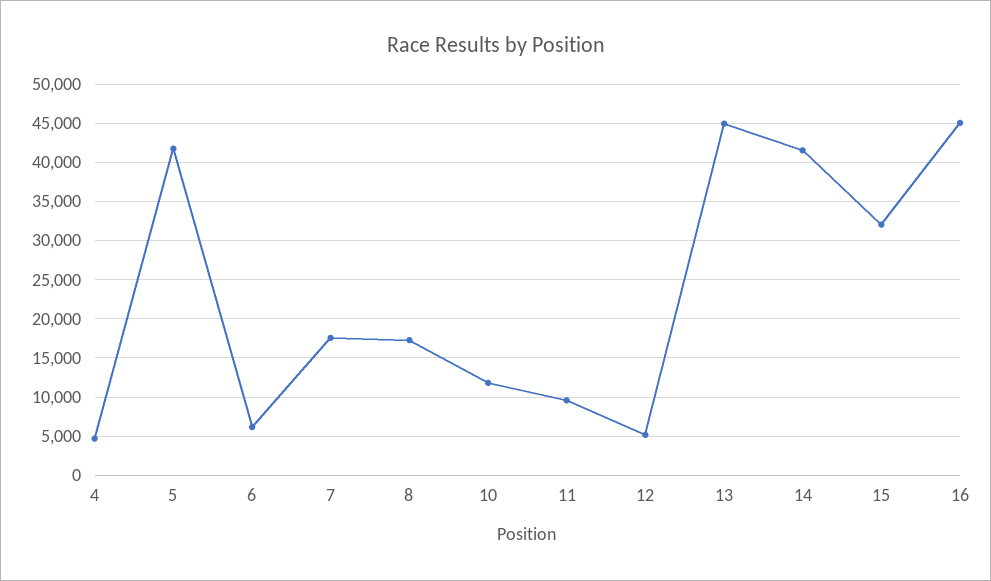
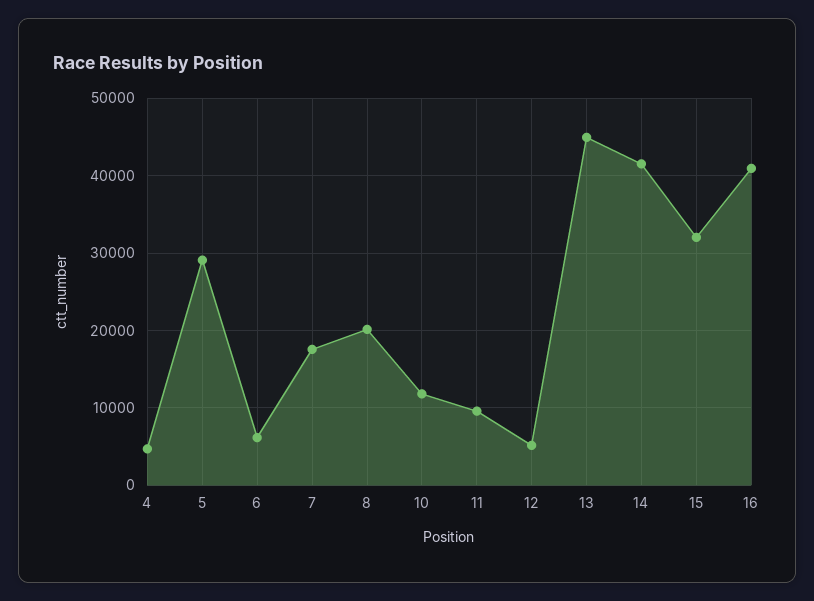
5: 42000 -> 29000
8: 17000 -> 20000
16: 45000 -> 41000

